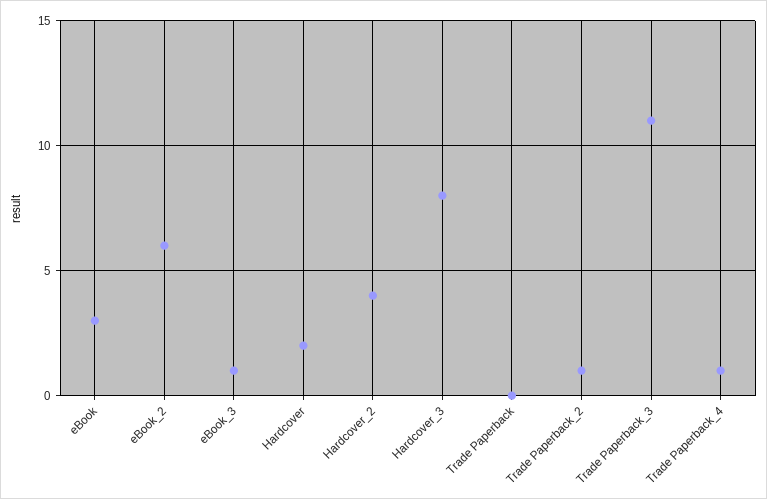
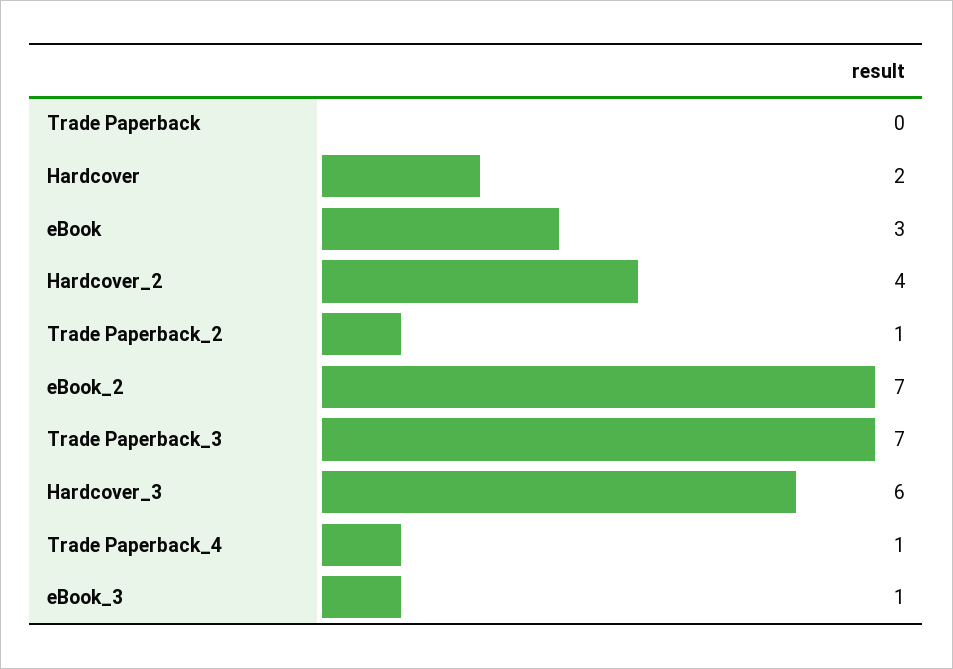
eBook_2: 6 -> 7
Hardcover_3: 8 -> 6
Trade Paperback_3: 11 -> 7

